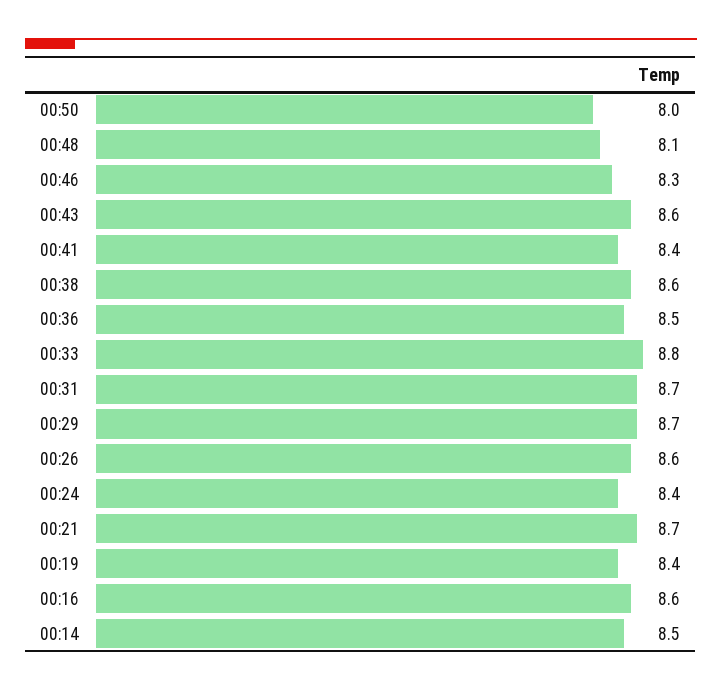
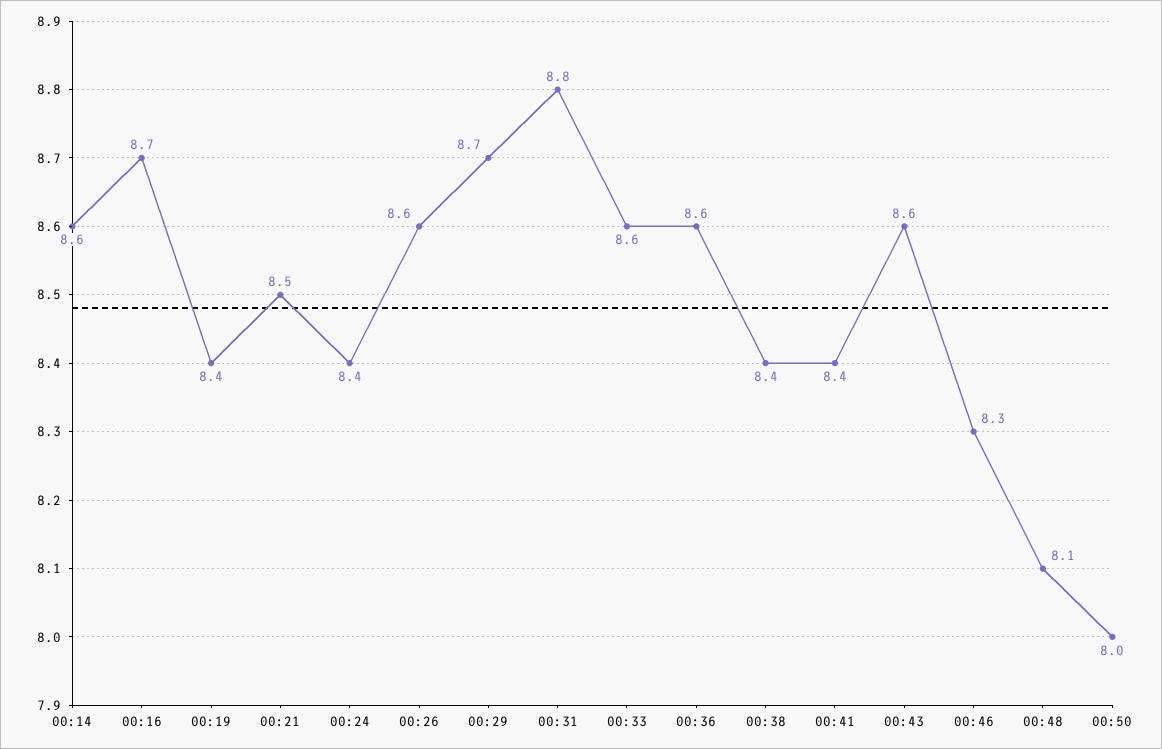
00:38: 8.6 -> 8.4
00:36: 8.5 -> 8.6
00:33: 8.8 -> 8.6
00:31: 8.7 -> 8.8
00:21: 8.7 -> 8.5
00:16: 8.6 -> 8.7
00:14: 8.5 -> 8.6

